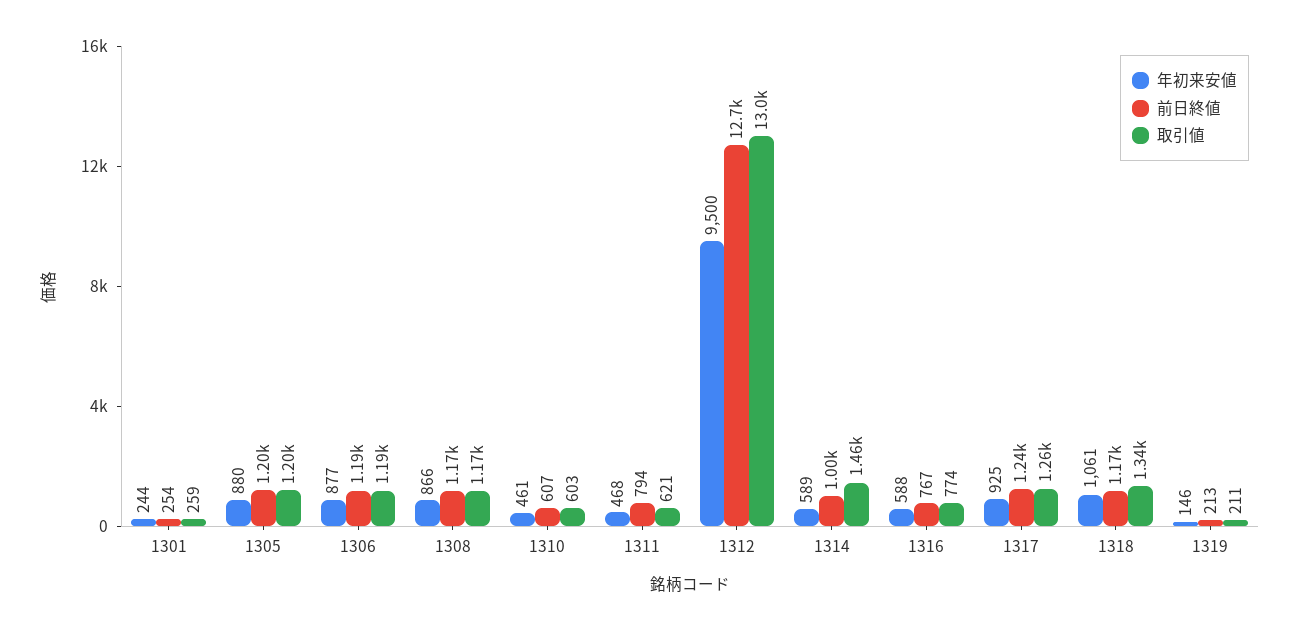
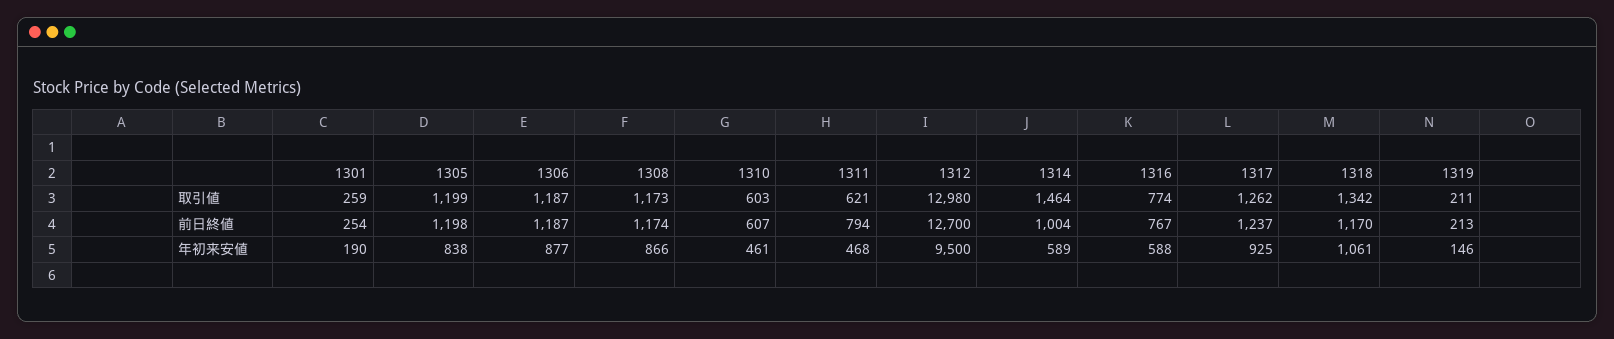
年初来安値, 1301: 244 -> 190
年初来安値, 1305: 880 -> 838

